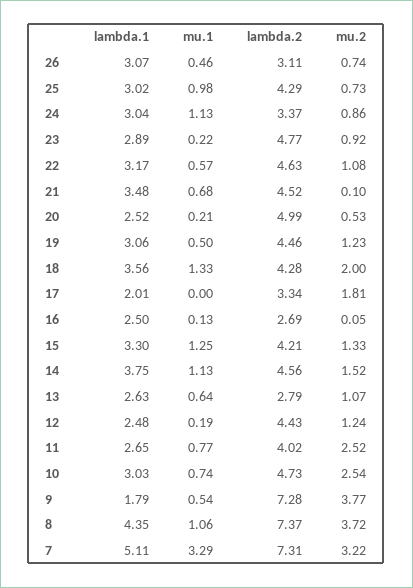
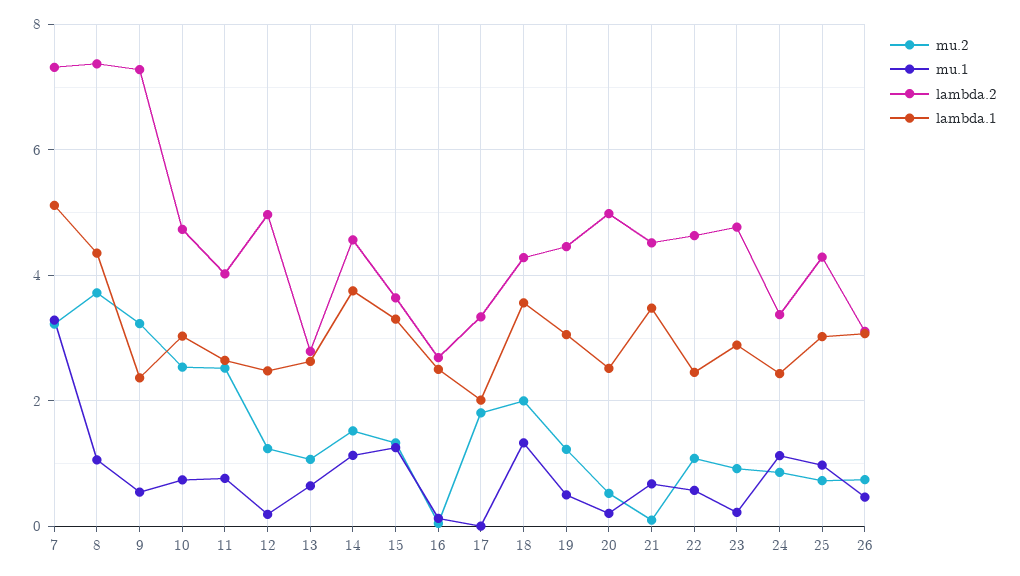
lambda.1, 24: 3.04 -> 2.4
lambda.1, 22: 3.17 -> 2.4
lambda.2, 15: 4.21 -> 3.6
lambda.2, 12: 4.43 -> 5
lambda.1, 9: 1.79 -> 2.4
mu.2, 9: 3.77 -> 3.2

